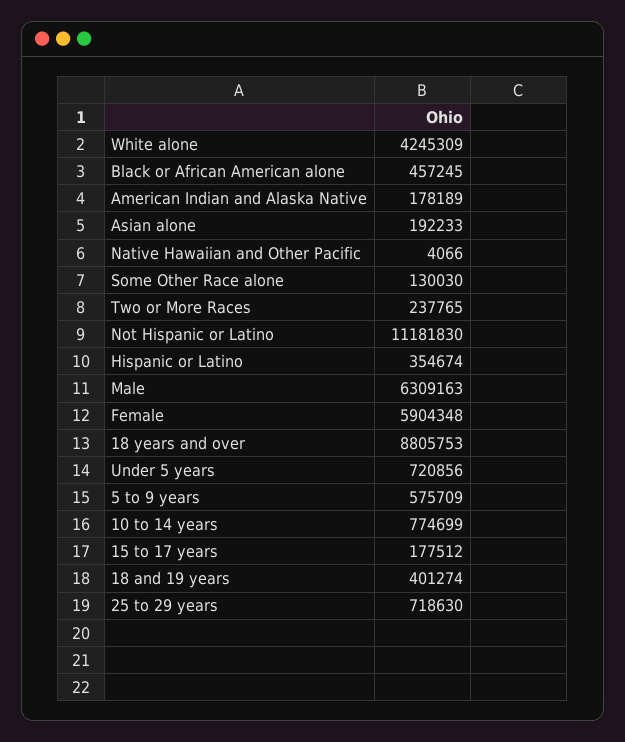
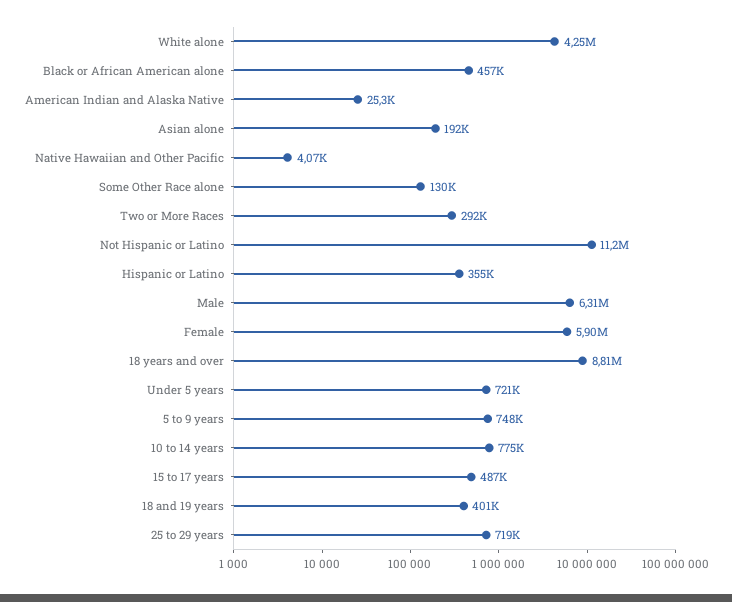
American Indian and Alaska Native: 178189 -> 25300
Two or More Races: 237765 -> 292000
5 to 9 years: 575709 -> 748000
15 to 17 years: 177512 -> 487000

